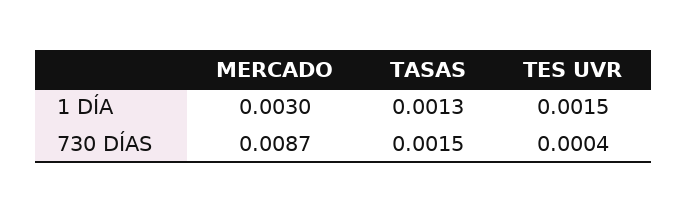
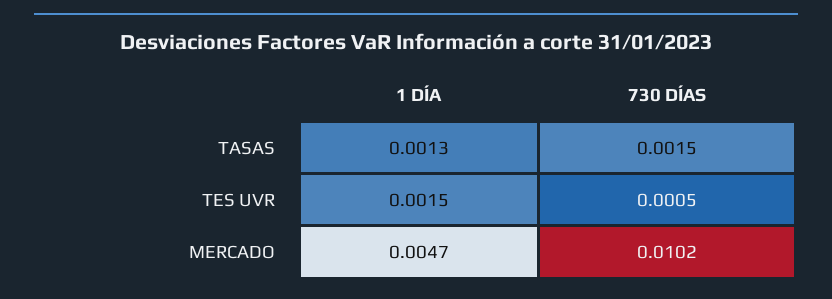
MERCADO, 1 DÍA: 0.003 -> 0.0047
MERCADO, 730 DÍAS: 0.0087 -> 0.0102
TES UVR, 730 DÍAS: 0.0004 -> 0.0005

